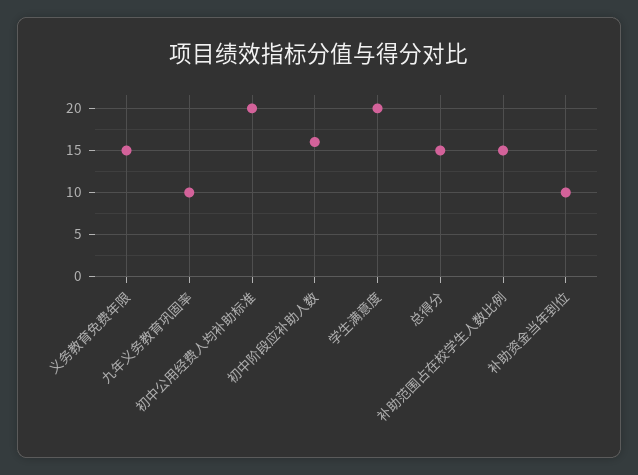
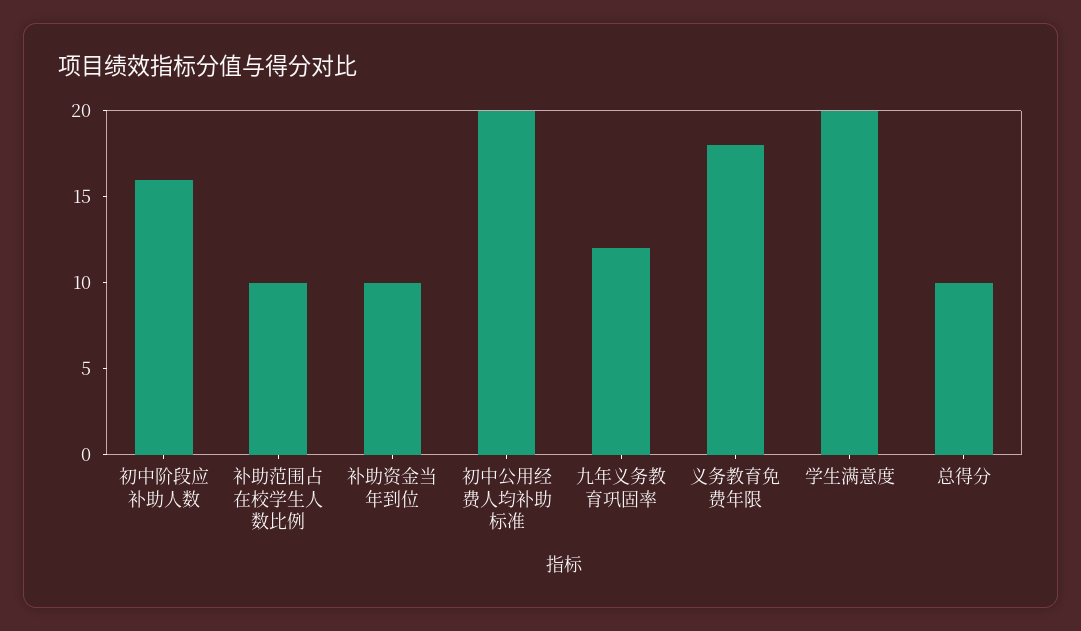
义务教育免费年限: 15 -> 18
九年义务教育巩固率: 10 -> 12
总得分: 15 -> 10
补助范围占在校学生人数比例: 15 -> 10

